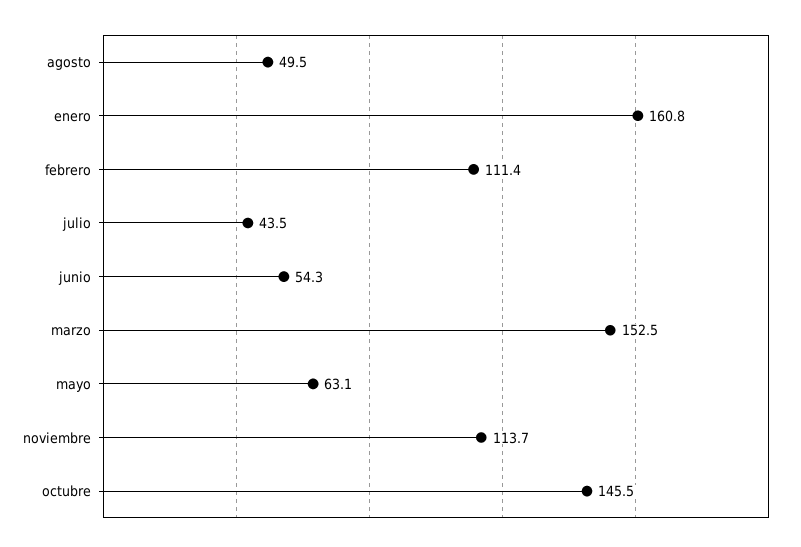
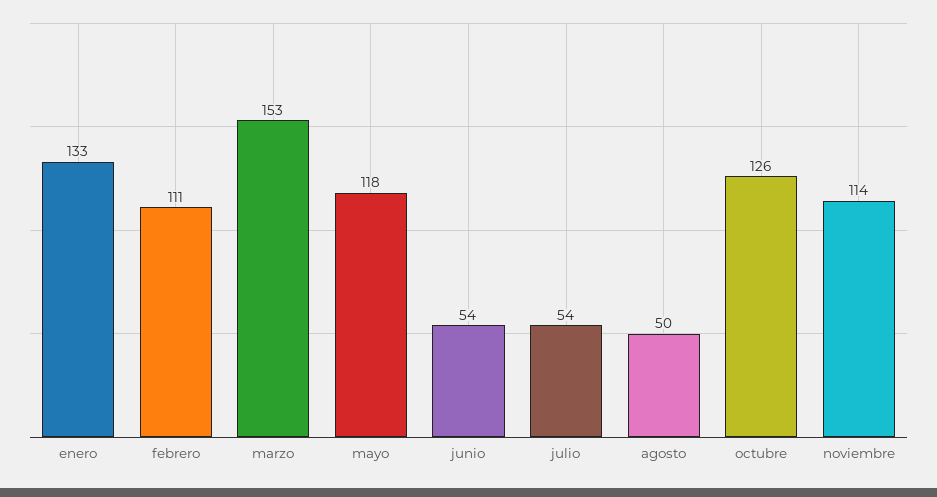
enero: 160.8 -> 133
julio: 43.5 -> 54
mayo: 63.1 -> 118
octubre: 145.5 -> 126

